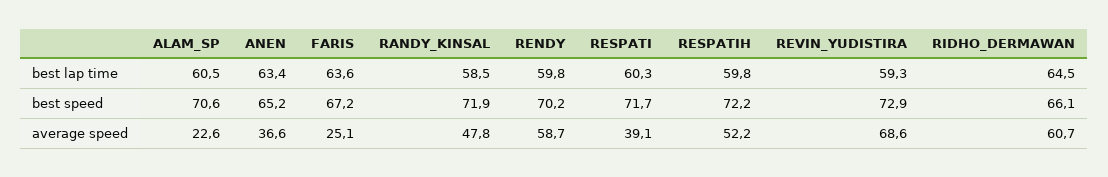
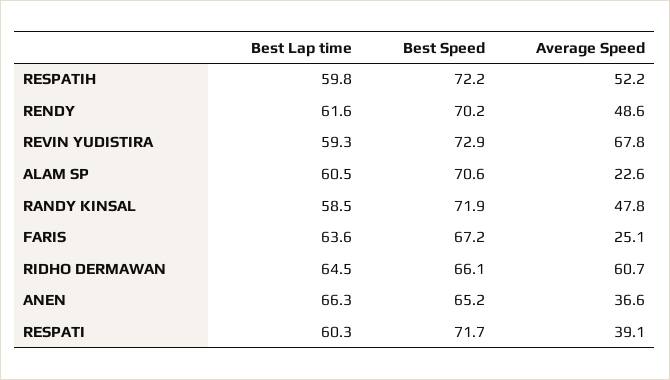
ANEN, best lap time: 63.4 -> 66.3
RENDY, best lap time: 59.8 -> 61.6
RENDY, average speed: 58.7 -> 48.6
REVIN_YUDISTIRA, average speed: 68.6 -> 67.8

